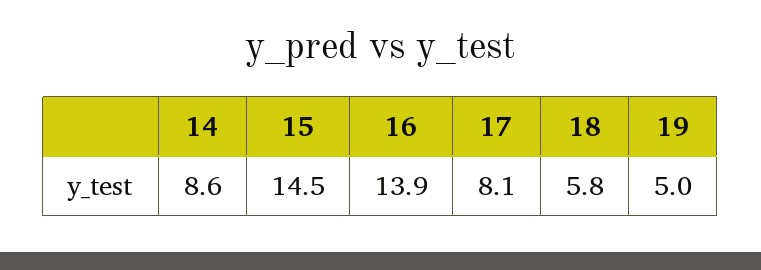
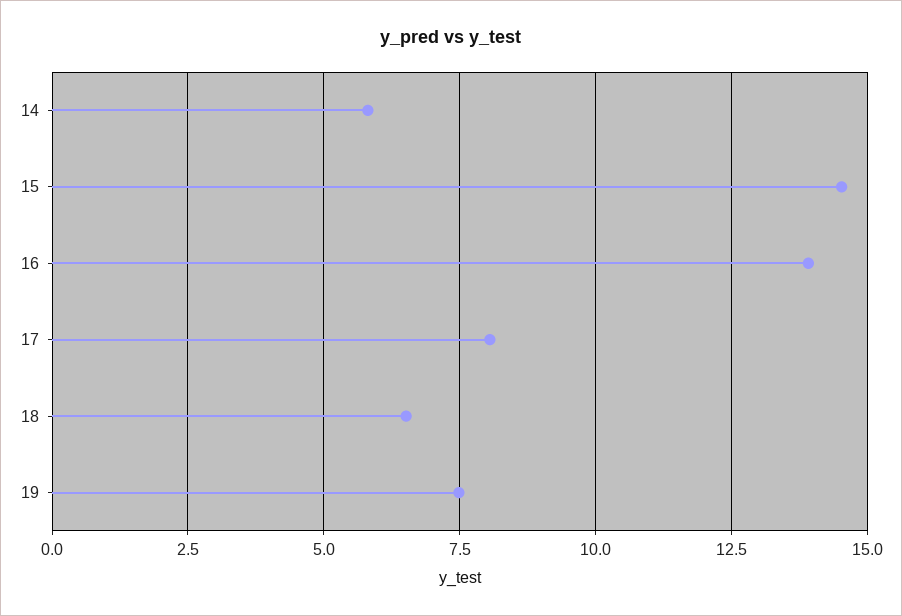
14: 8.6 -> 5.75
18: 5.8 -> 6.5
19: 5 -> 7.5

